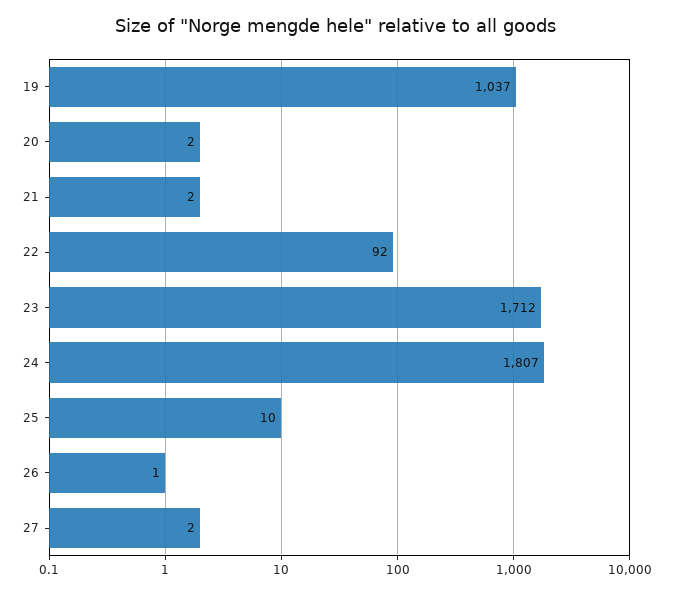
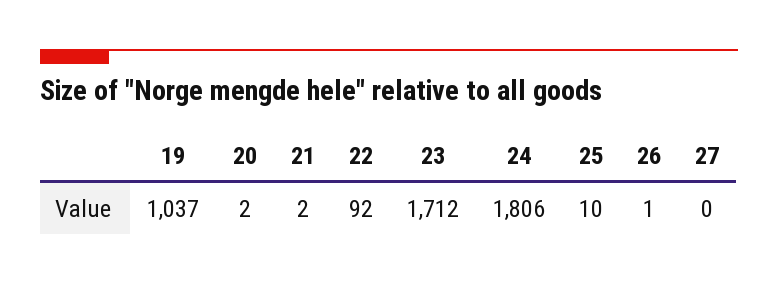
24: 1807 -> 1806
27: 2 -> 0

